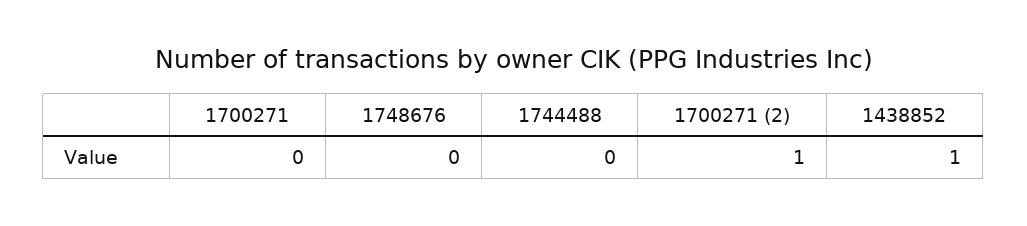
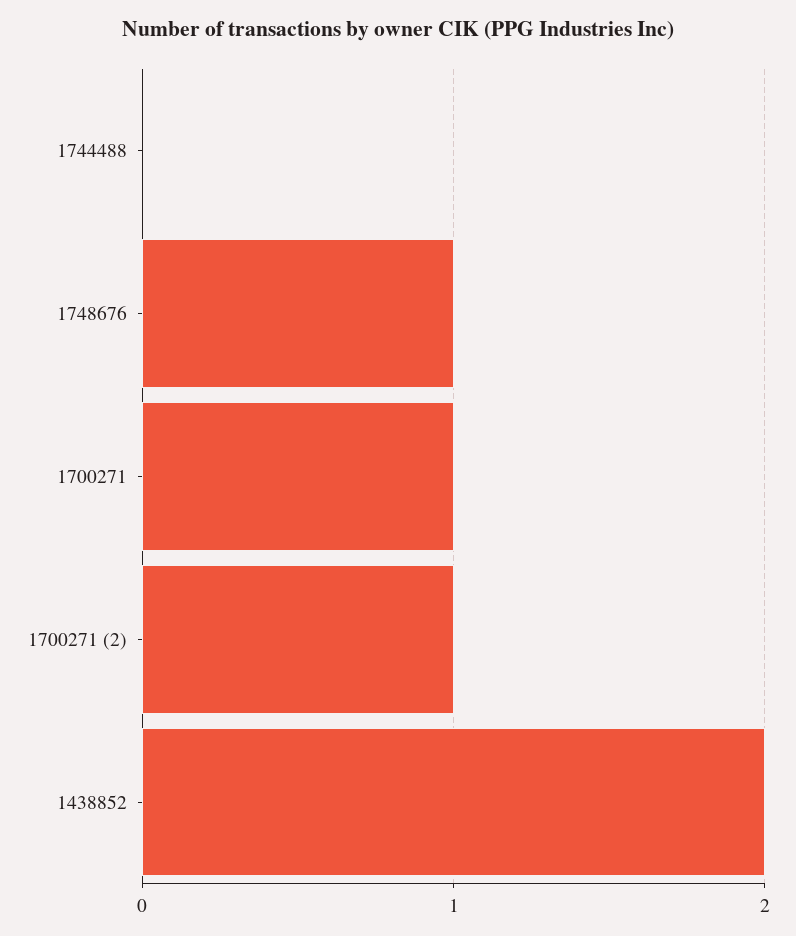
1700271: 0 -> 1
1748676: 0 -> 1
1438852: 1 -> 2

